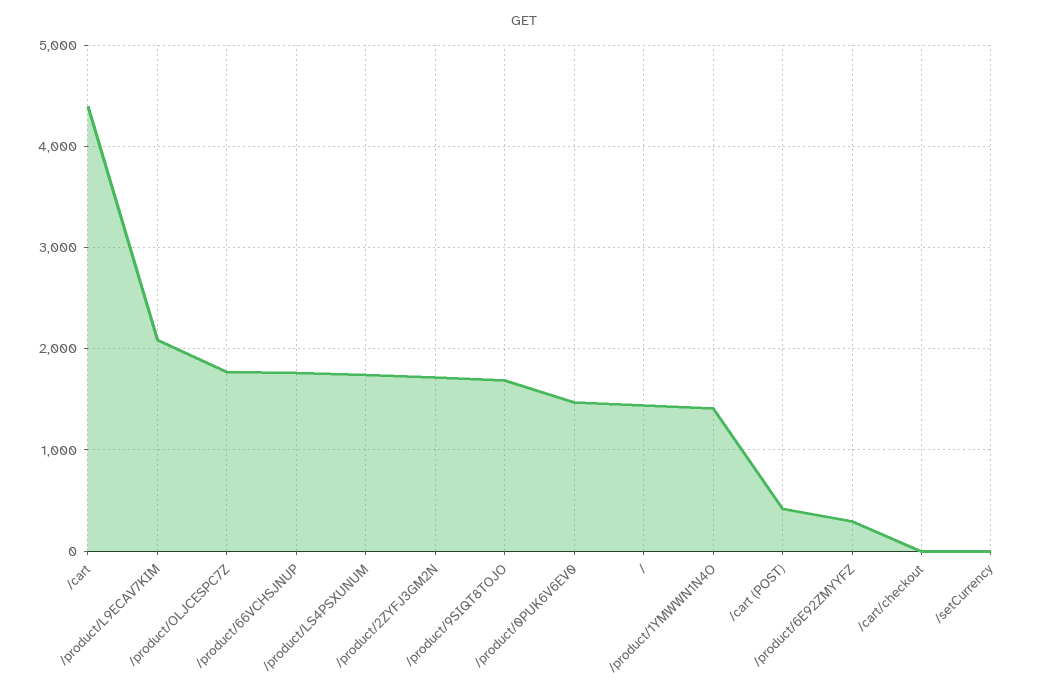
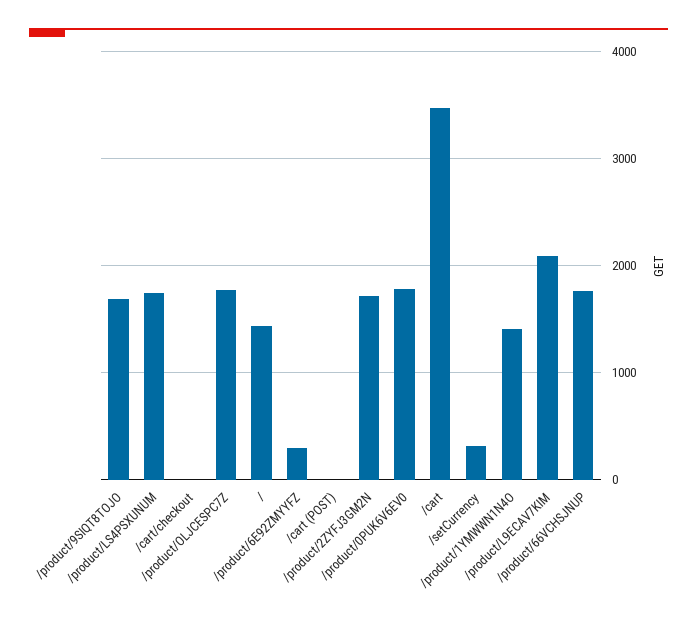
/cart: 4400 -> 3500
/product/0PUK6V6EV0: 1500 -> 1800
/cart (POST): 400 -> 0
/setCurrency: 0 -> 300

